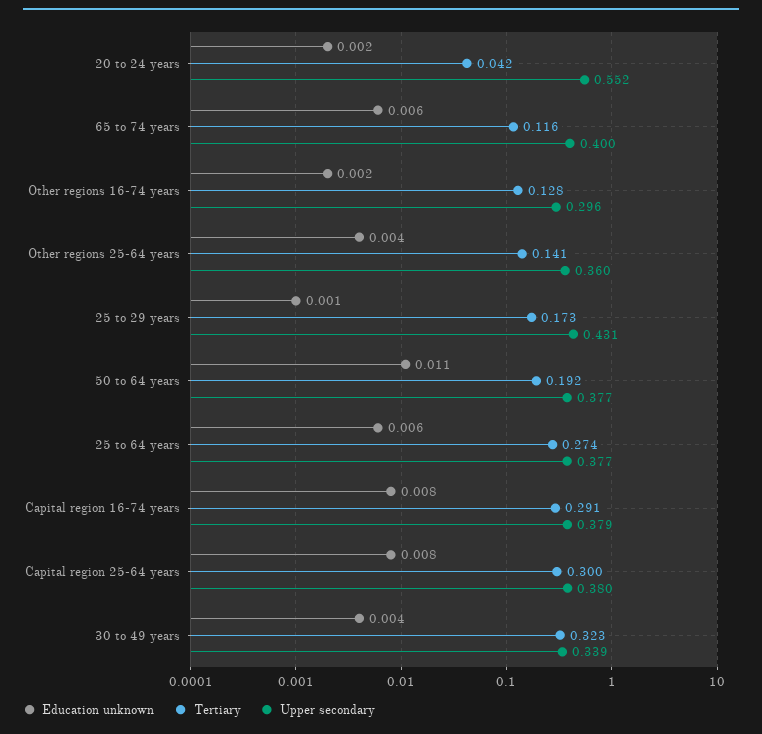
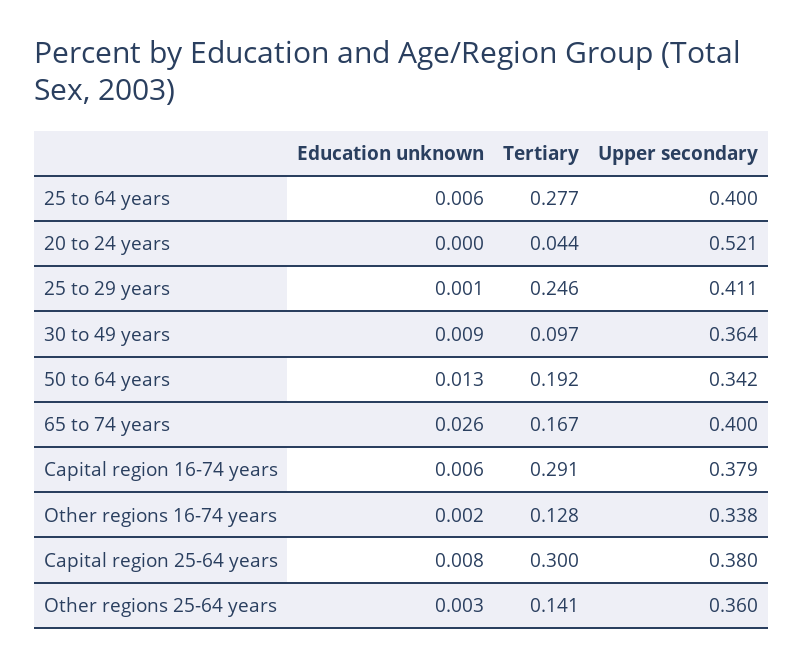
Education unknown, 20 to 24 years: 0.002 -> 0
Tertiary, 20 to 24 years: 0.042 -> 0.044
Upper secondary, 20 to 24 years: 0.552 -> 0.521
Education unknown, 65 to 74 years: 0.006 -> 0.026
Tertiary, 65 to 74 years: 0.116 -> 0.167
Upper secondary, Other regions 16-74 years: 0.296 -> 0.338
Education unknown, Other regions 25-64 years: 0.004 -> 0.003
Tertiary, 25 to 29 years: 0.173 -> 0.246
Upper secondary, 25 to 29 years: 0.431 -> 0.411
Education unknown, 50 to 64 years: 0.011 -> 0.013
Upper secondary, 50 to 64 years: 0.377 -> 0.342
Tertiary, 25 to 64 years: 0.274 -> 0.277
Upper secondary, 25 to 64 years: 0.377 -> 0.4
Education unknown, Capital region 16-74 years: 0.008 -> 0.006
Education unknown, 30 to 49 years: 0.004 -> 0.009
Tertiary, 30 to 49 years: 0.323 -> 0.097
Upper secondary, 30 to 49 years: 0.339 -> 0.364

